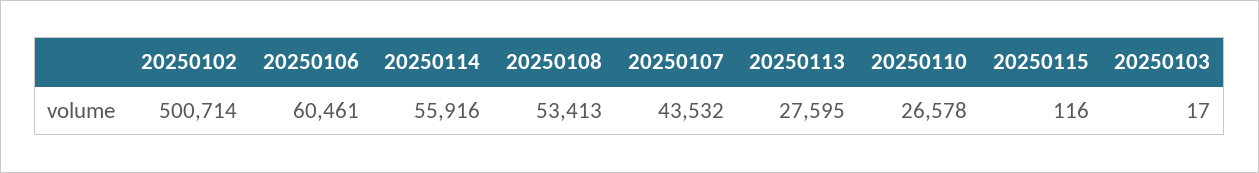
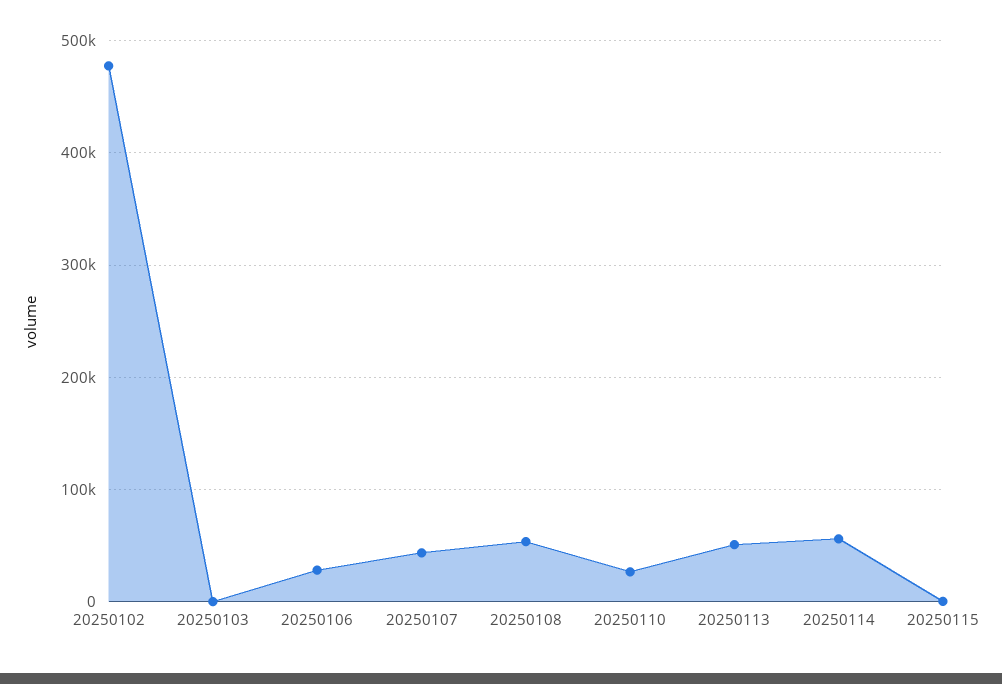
20250102: 500714 -> 480000
20250106: 60461 -> 30000
20250113: 27595 -> 50000

